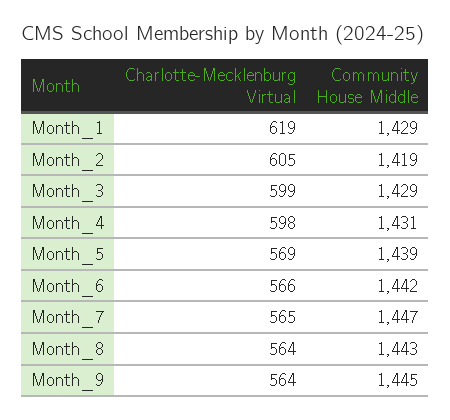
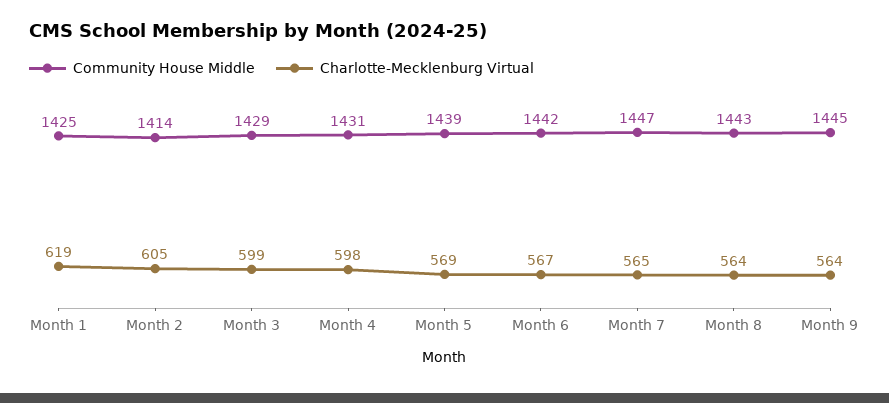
Community House Middle, Month_1: 1429 -> 1425
Community House Middle, Month_2: 1419 -> 1414
Charlotte-Mecklenburg Virtual, Month_6: 566 -> 567

